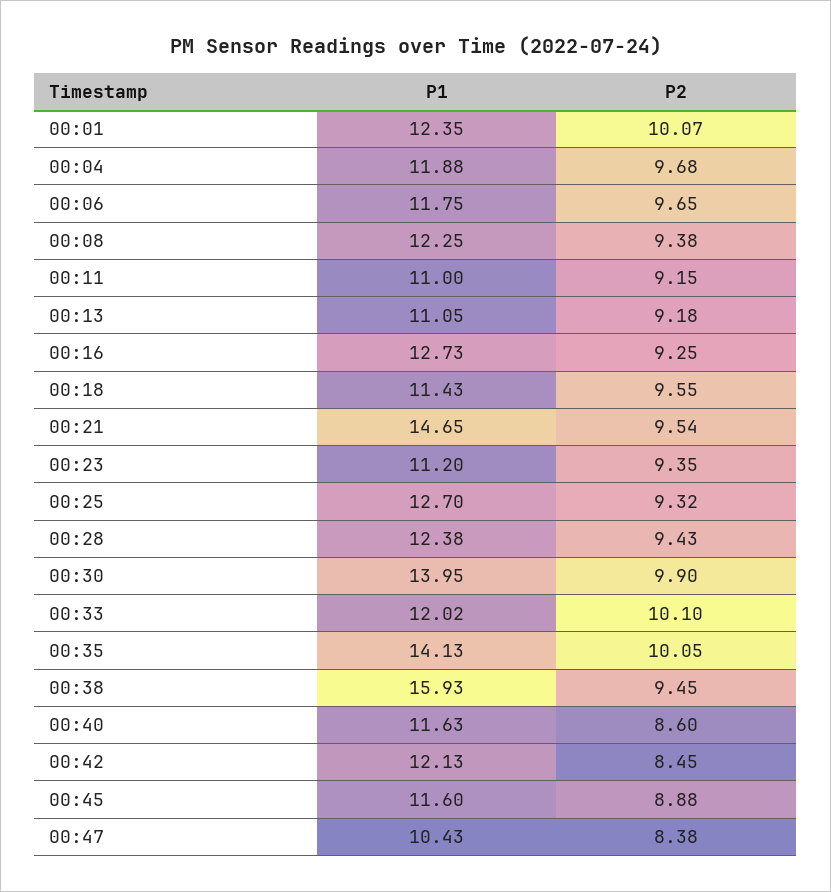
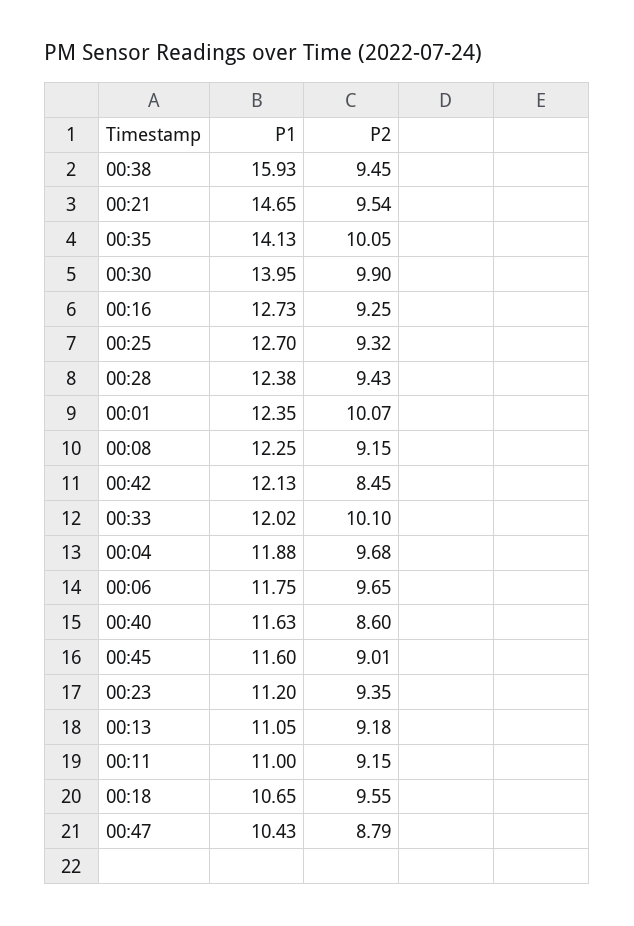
P2, 00:08: 9.38 -> 9.15
P1, 00:18: 11.43 -> 10.65
P2, 00:45: 8.88 -> 9.01
P2, 00:47: 8.38 -> 8.79

